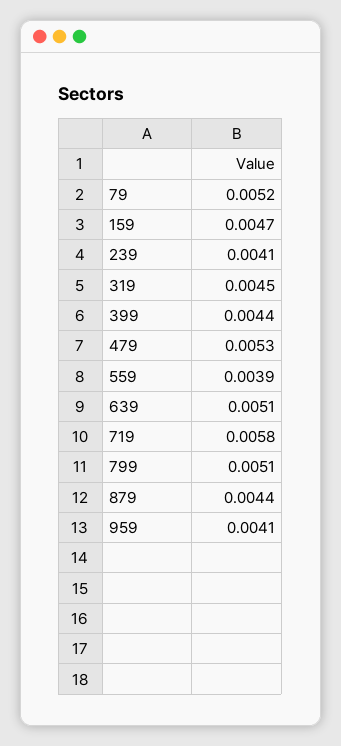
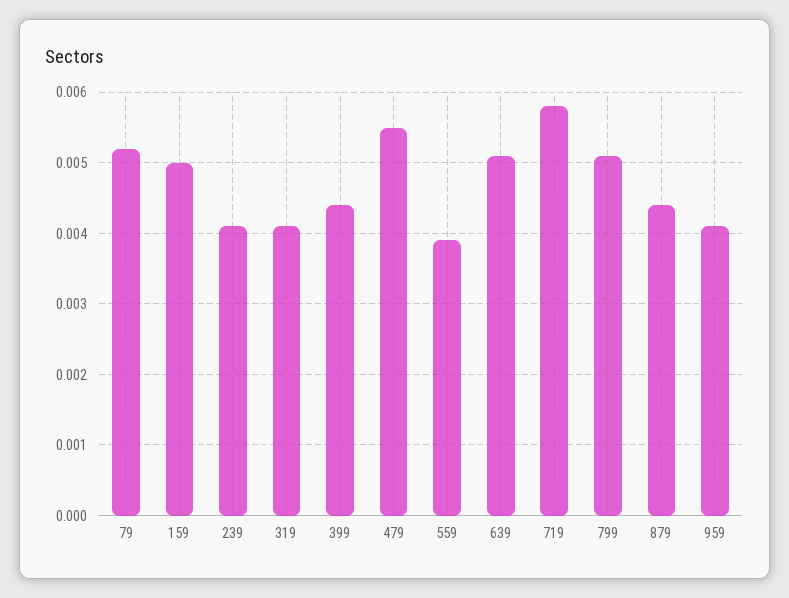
159: 0.0047 -> 0.005
319: 0.0045 -> 0.0041
479: 0.0053 -> 0.0055

